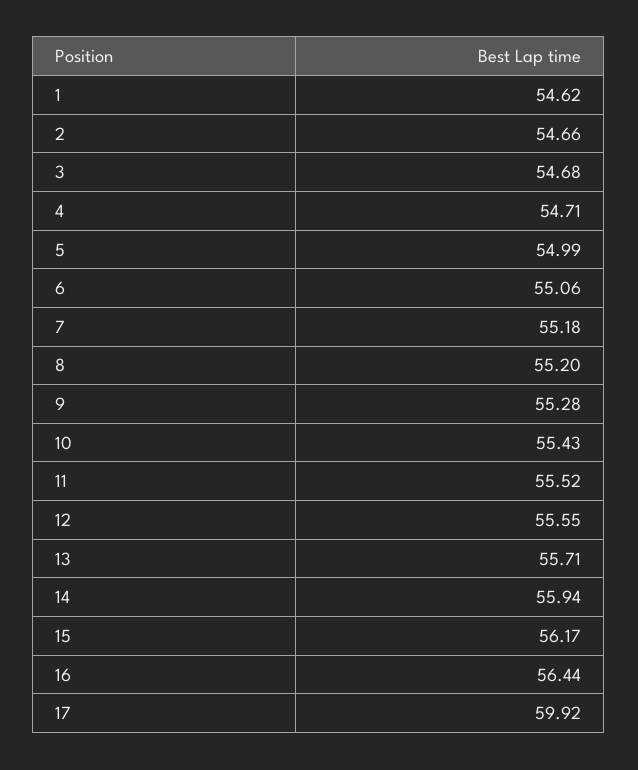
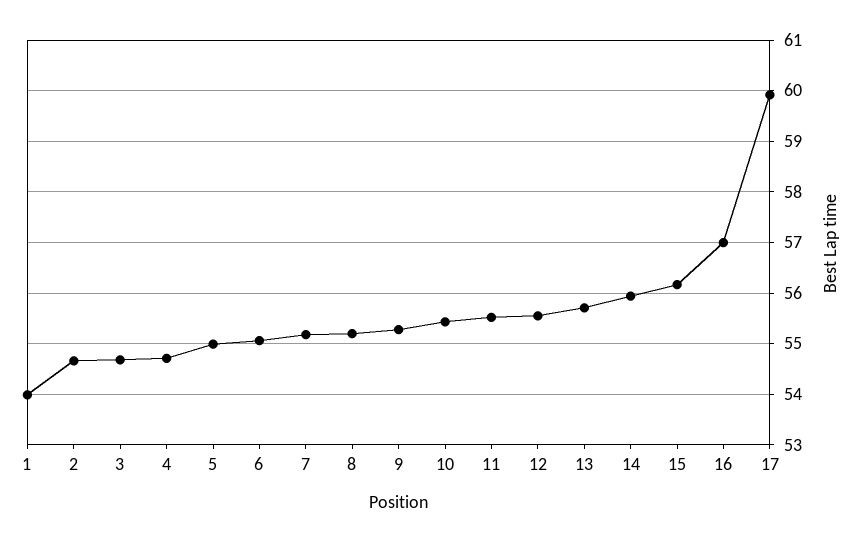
1: 54.62 -> 54
16: 56.44 -> 57

